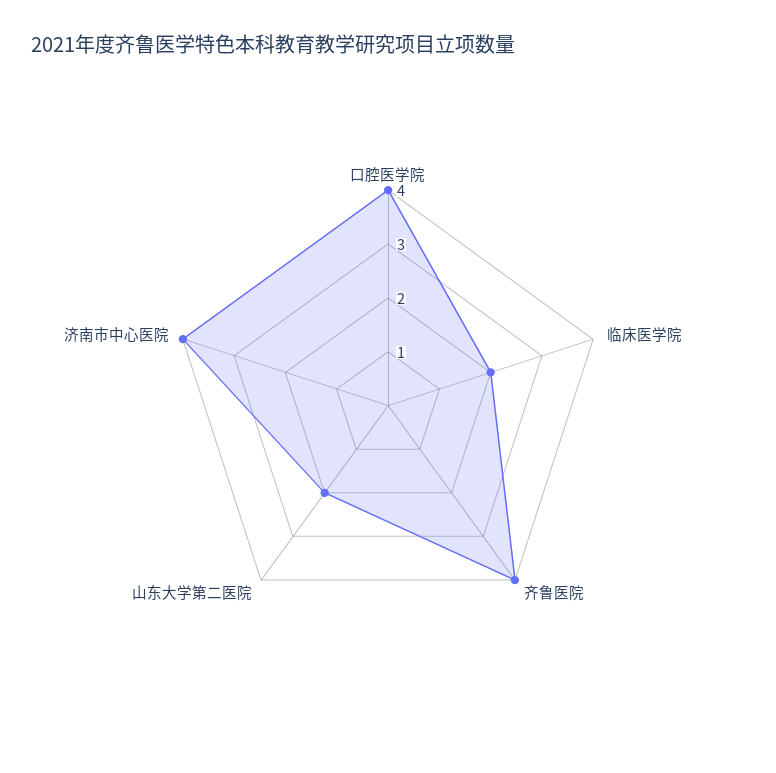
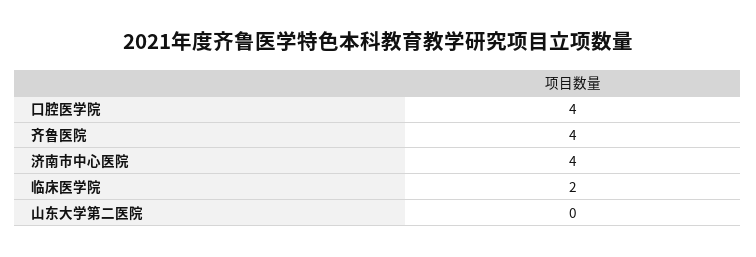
山东大学第二医院: 2 -> 0

